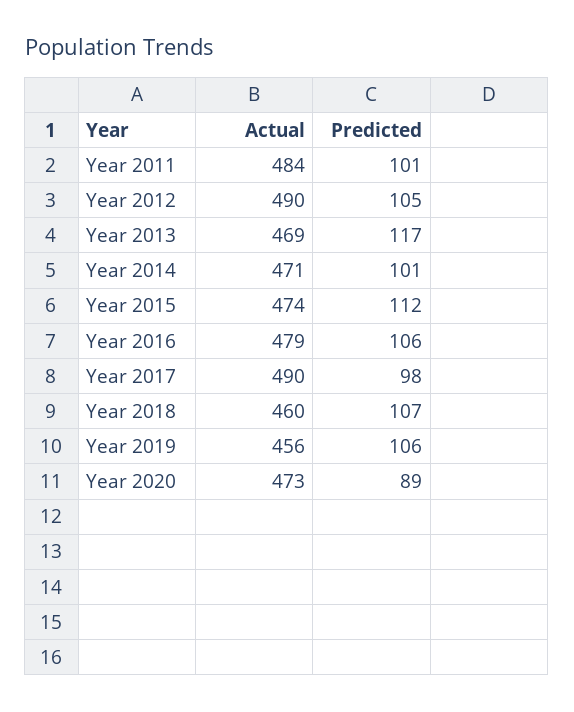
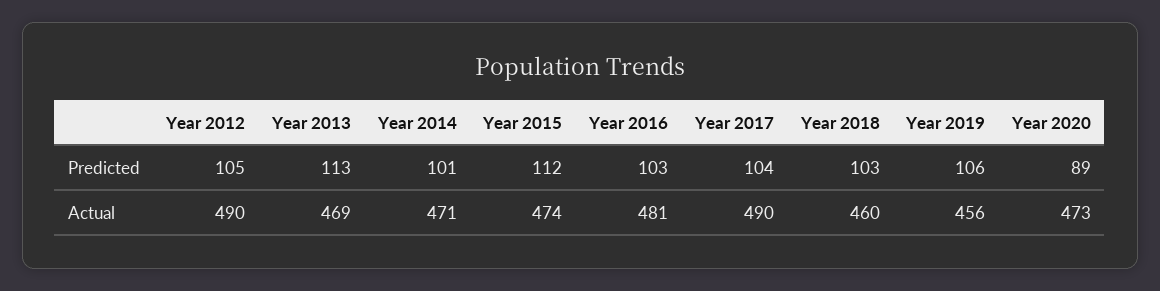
Actual, Year 2011: 484 -> none
Predicted, Year 2011: 101 -> none
Predicted, Year 2013: 117 -> 113
Actual, Year 2016: 479 -> 481
Predicted, Year 2016: 106 -> 103
Predicted, Year 2017: 98 -> 104
Predicted, Year 2018: 107 -> 103

